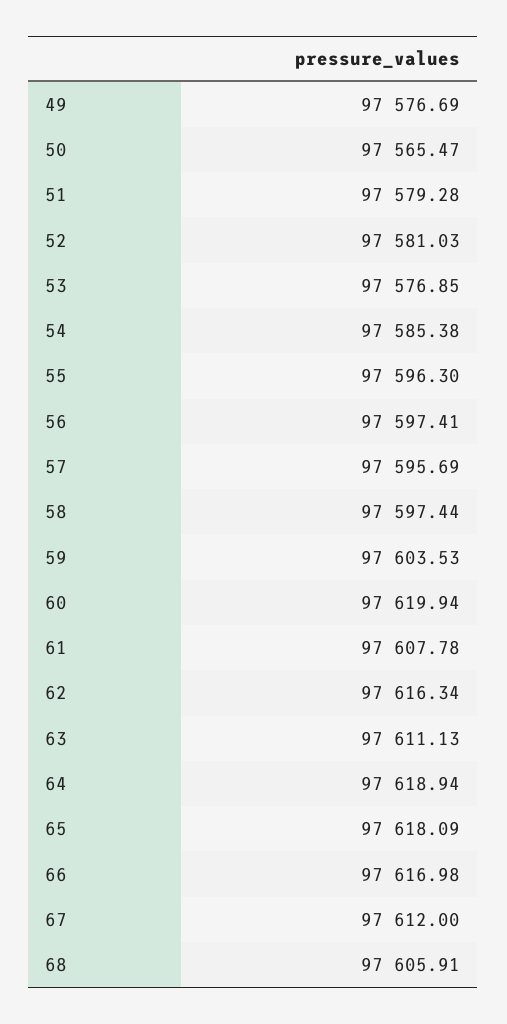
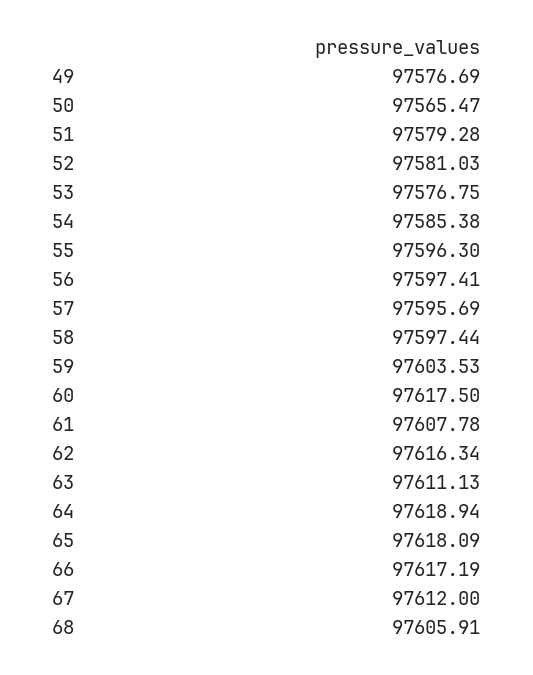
53: 97576.85 -> 97576.75
60: 97619.94 -> 97617.5
66: 97616.98 -> 97617.19

